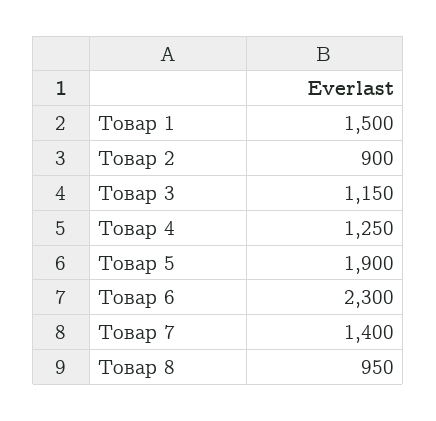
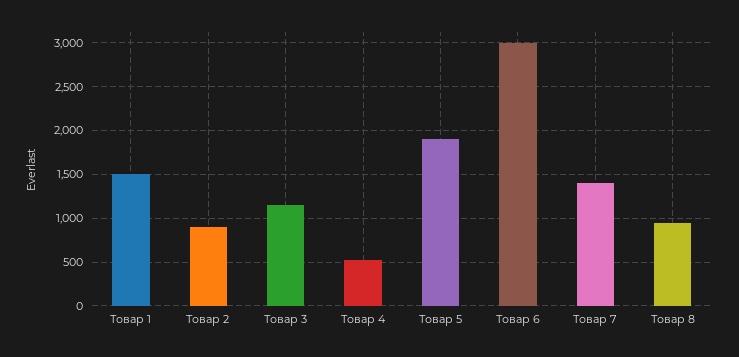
Товар 4: 1250 -> 500
Товар 6: 2300 -> 3000

